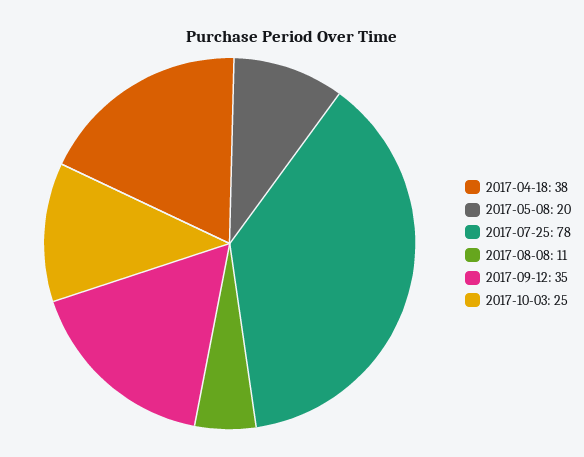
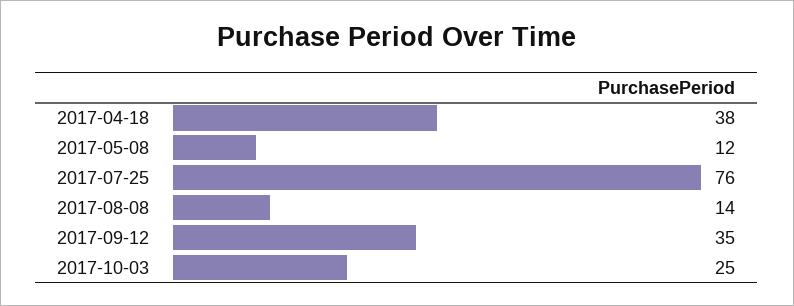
2017-05-08: 20 -> 12
2017-07-25: 78 -> 76
2017-08-08: 11 -> 14

